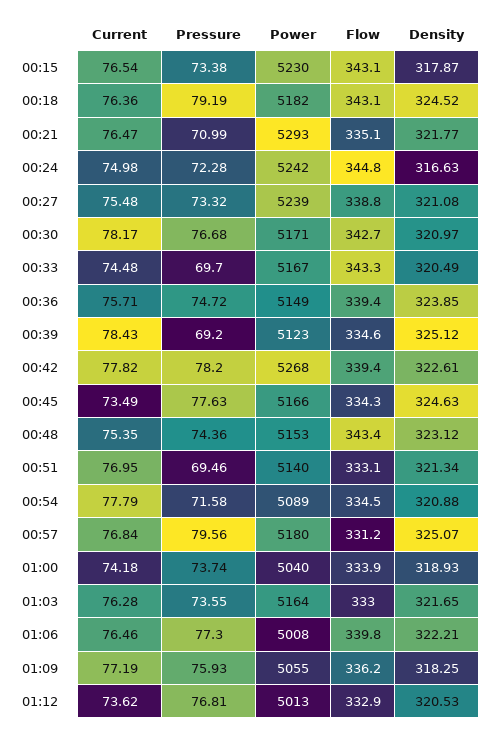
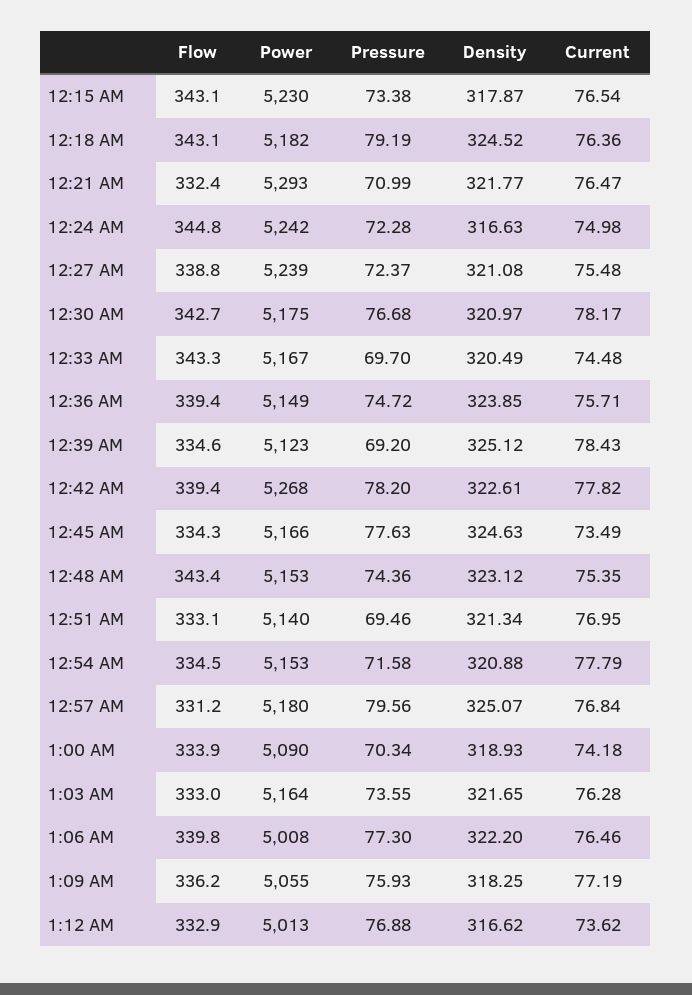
Flow, 00:21: 335.1 -> 332.4
Pressure, 00:27: 73.32 -> 72.37
Power, 00:30: 5171 -> 5175
Power, 00:54: 5089 -> 5153
Pressure, 01:00: 73.74 -> 70.34
Power, 01:00: 5040 -> 5090
Density, 01:06: 322.21 -> 322.2
Pressure, 01:12: 76.81 -> 76.88
Density, 01:12: 320.53 -> 316.62

